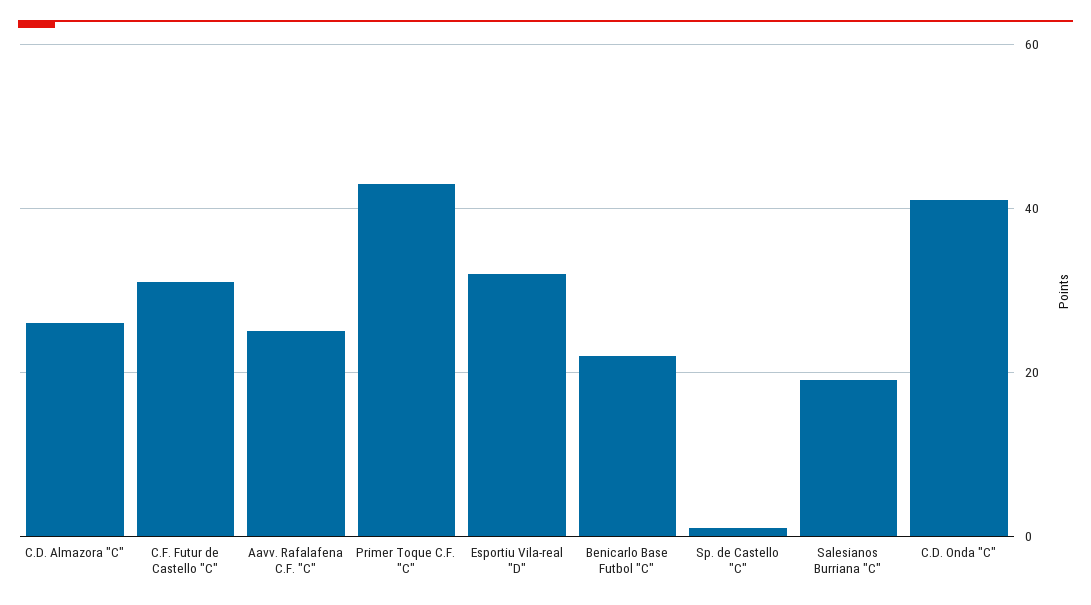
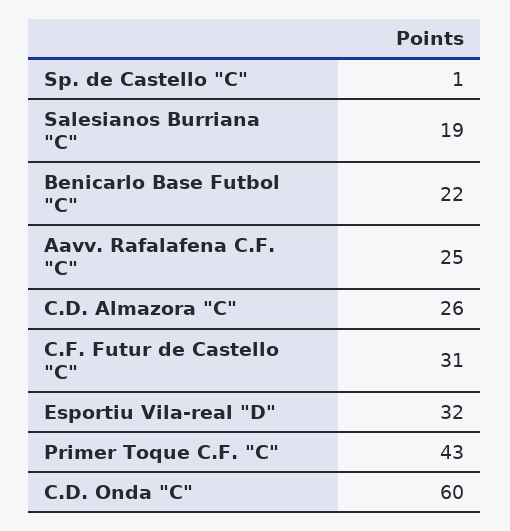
C.D. Onda "C": 40 -> 60

